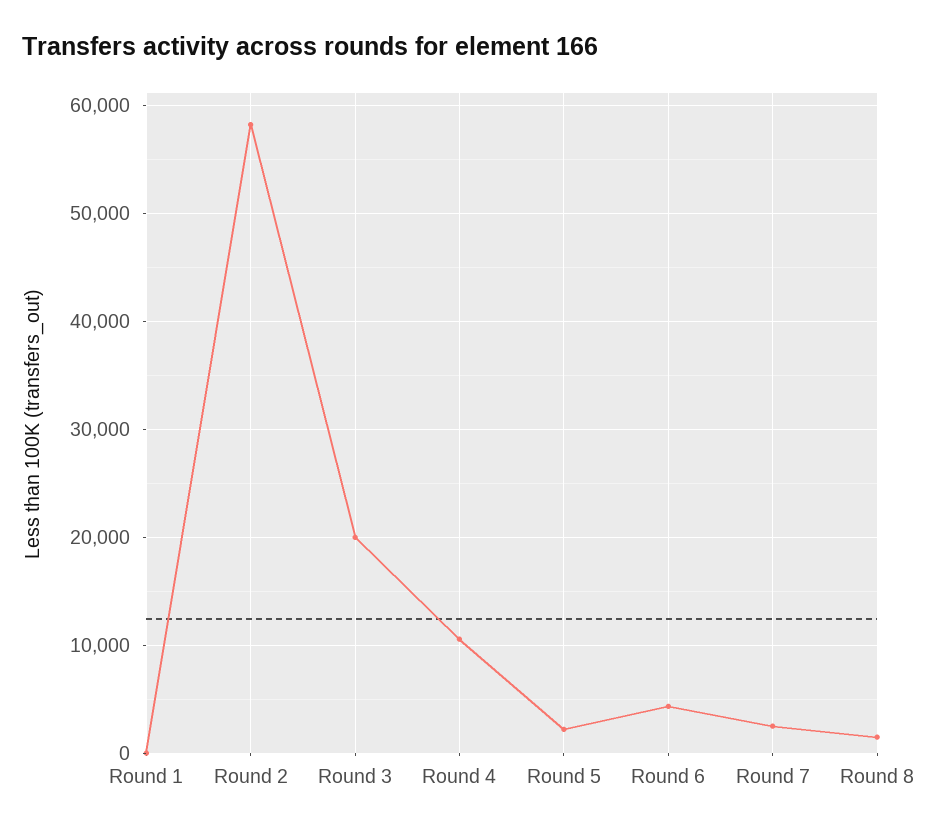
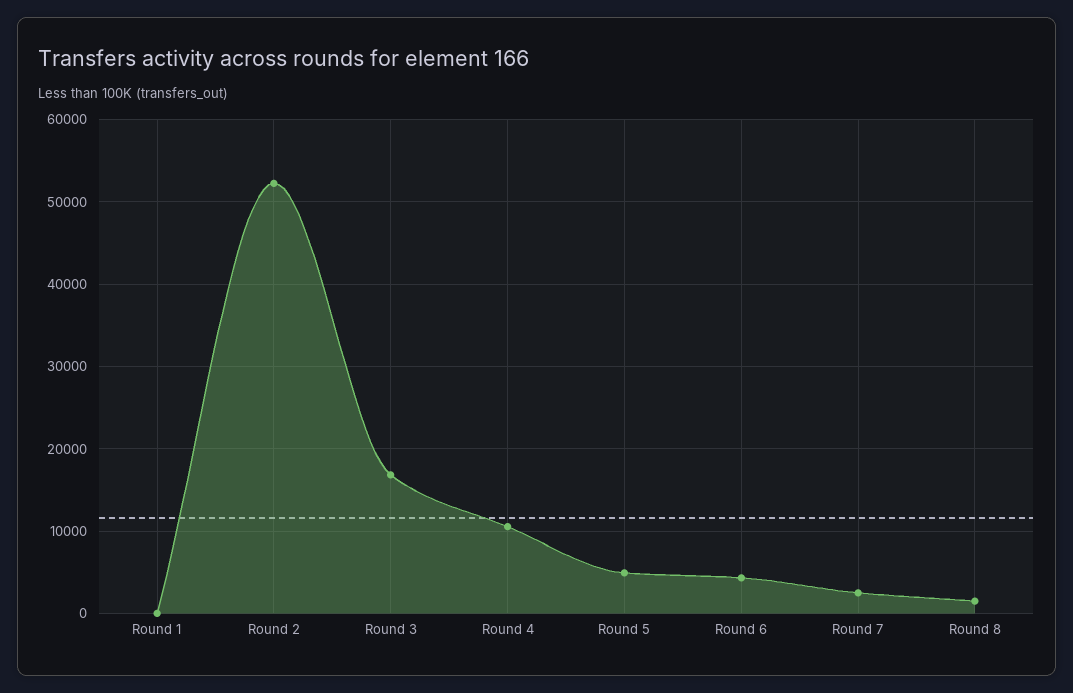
Round 2: 58000 -> 52000
Round 3: 20000 -> 17000
Round 5: 2000 -> 5000

